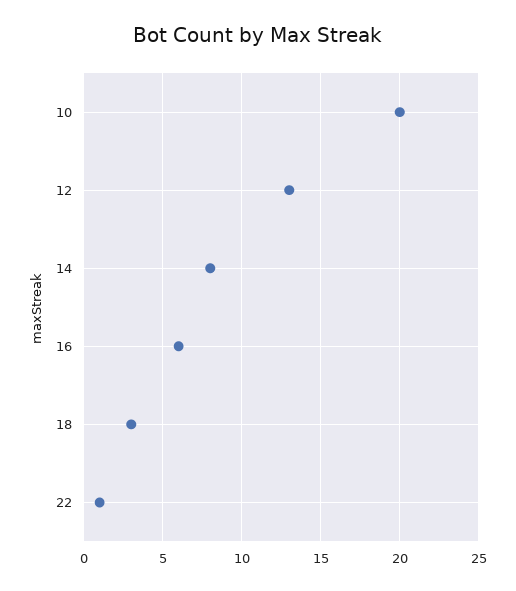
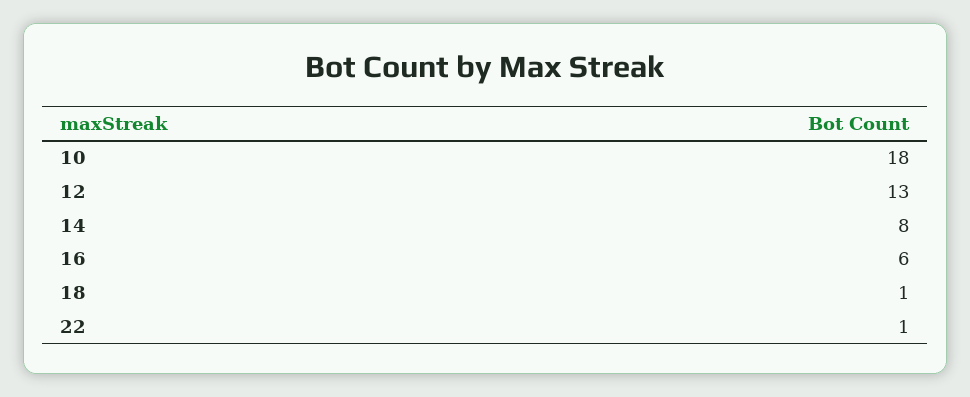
10: 20 -> 18
18: 3 -> 1

